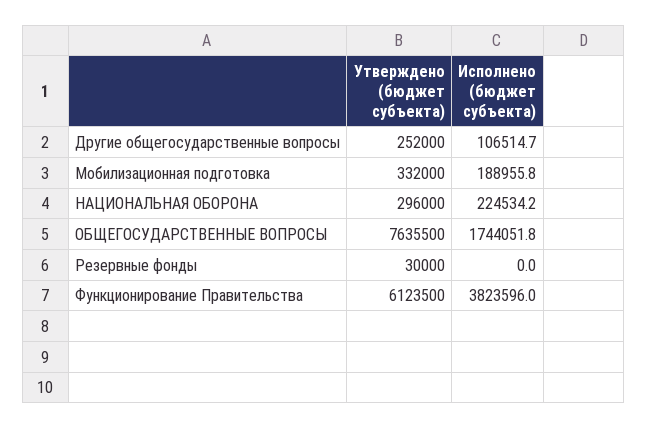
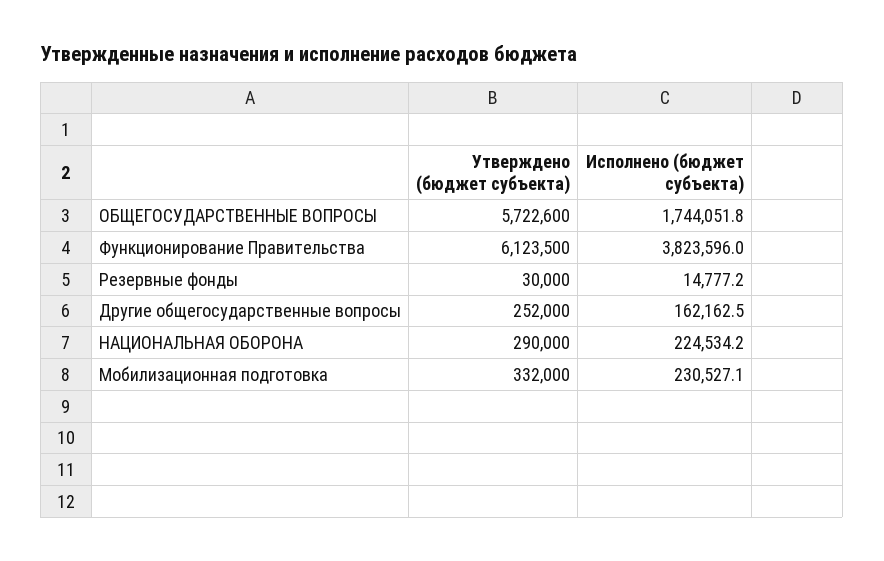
Исполнено (бюджет субъекта), Другие общегосударственные вопросы: 106514.7 -> 162162.5
Исполнено (бюджет субъекта), Мобилизационная подготовка: 188955.8 -> 230527.1
Утверждено (бюджет субъекта), НАЦИОНАЛЬНАЯ ОБОРОНА: 296000 -> 290000
Утверждено (бюджет субъекта), ОБЩЕГОСУДАРСТВЕННЫЕ ВОПРОСЫ: 7635500 -> 5722600
Исполнено (бюджет субъекта), Резервные фонды: 0 -> 14777.2

